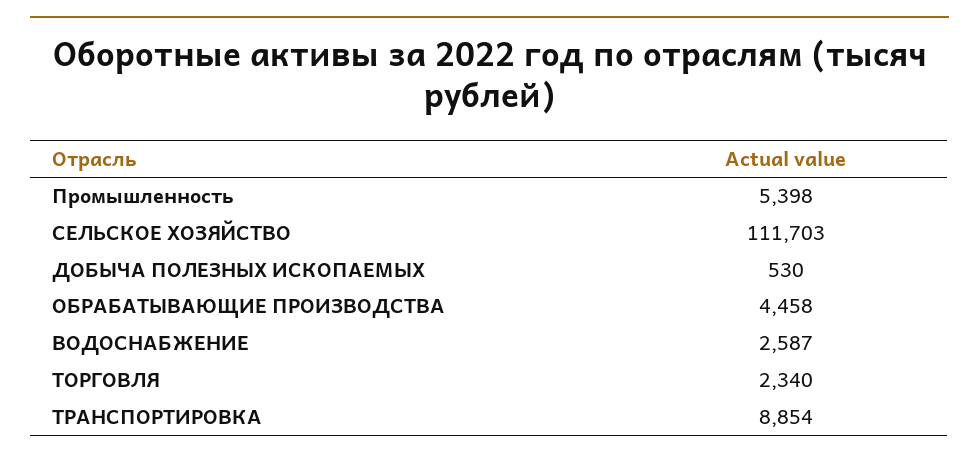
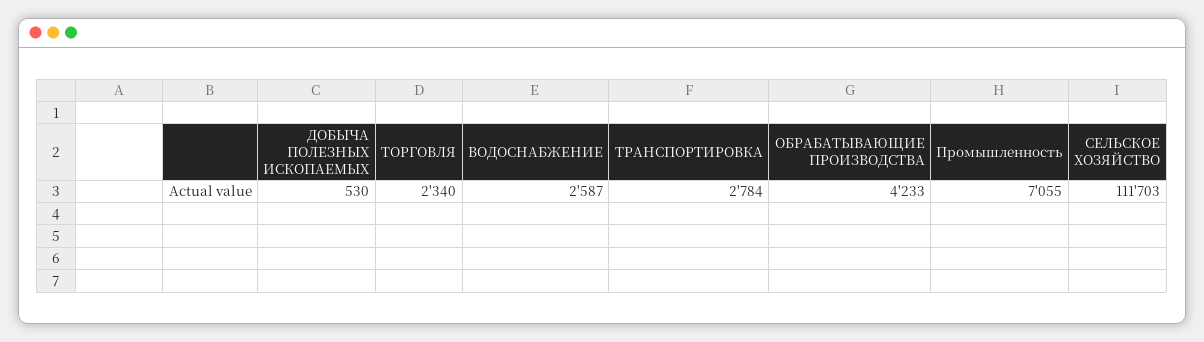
Промышленность: 5398 -> 7055
ОБРАБАТЫВАЮЩИЕ ПРОИЗВОДСТВА: 4458 -> 4233
ТРАНСПОРТИРОВКА: 8854 -> 2784

